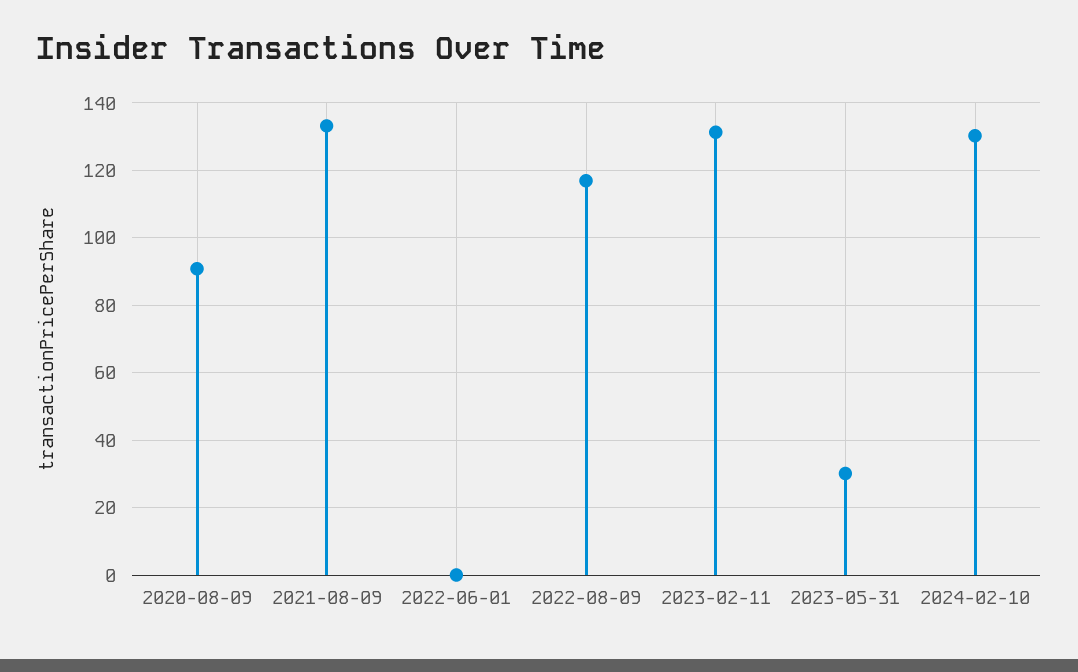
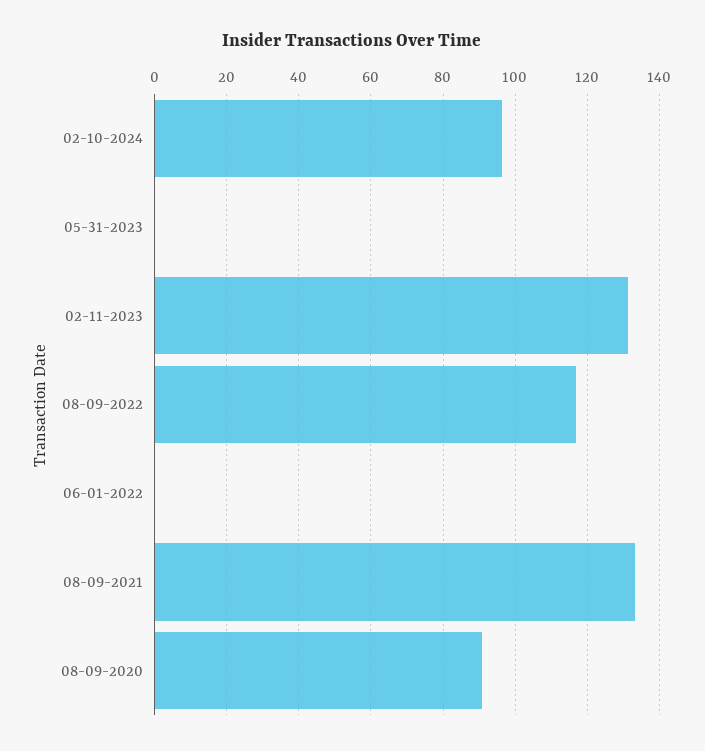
2023-05-31: 30 -> 0
2024-02-10: 130 -> 96

